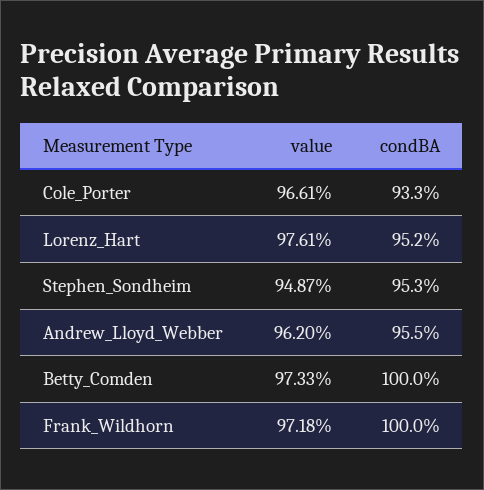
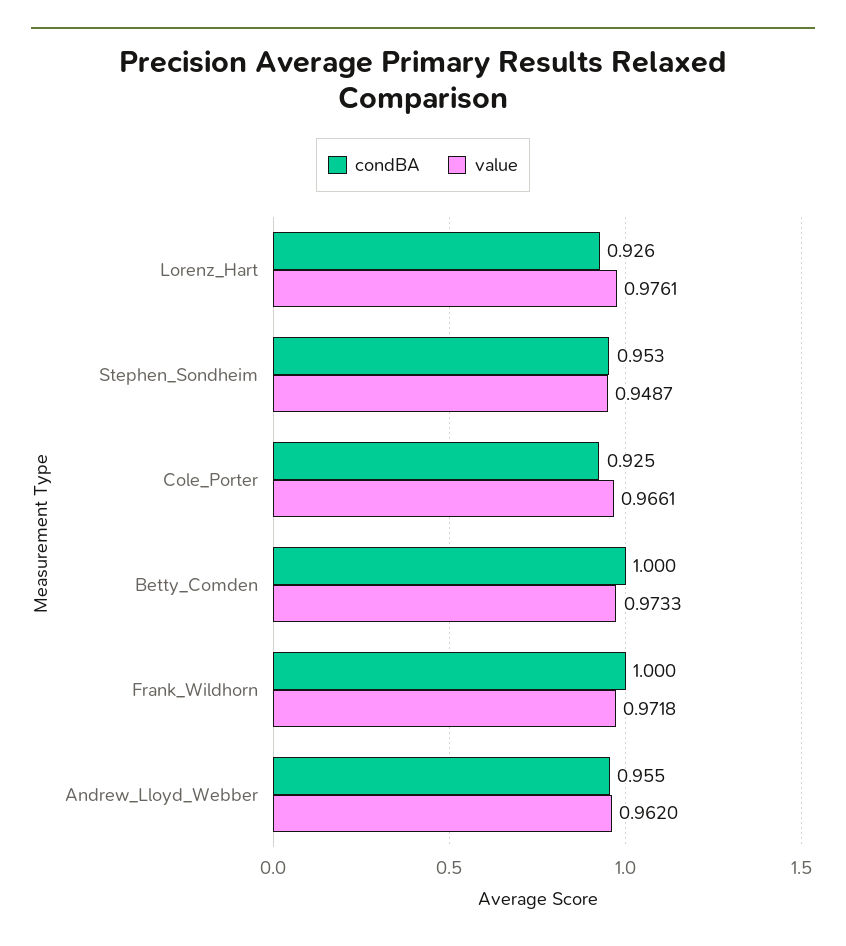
condBA, Cole_Porter: 0.933 -> 0.925
condBA, Lorenz_Hart: 0.952 -> 0.926

